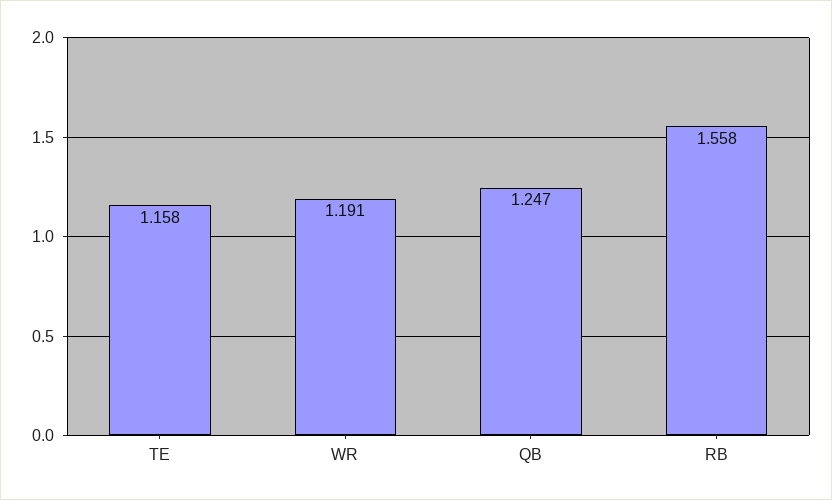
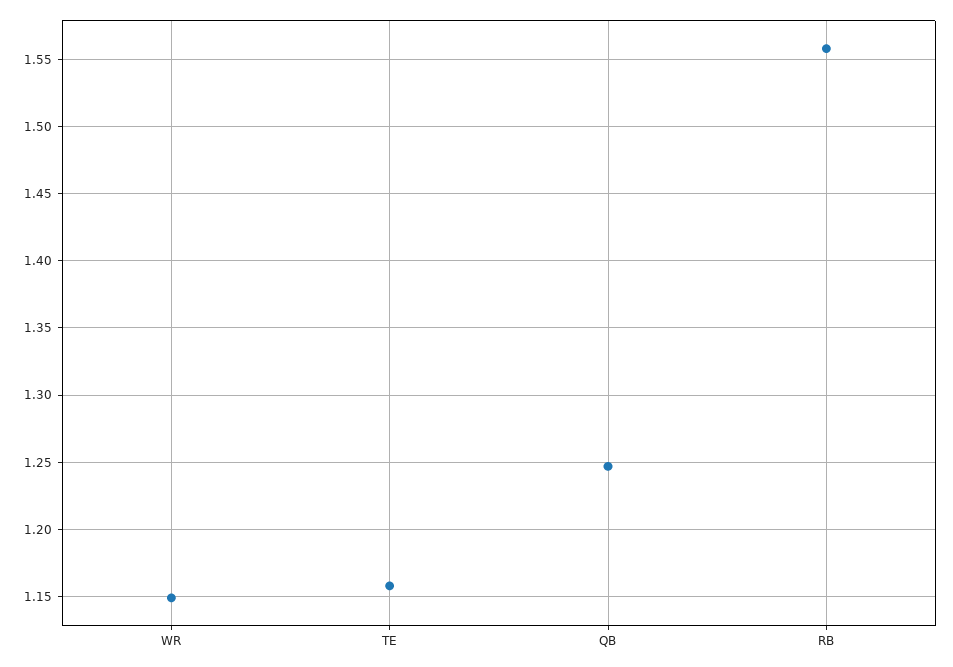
WR: 1.191 -> 1.15

